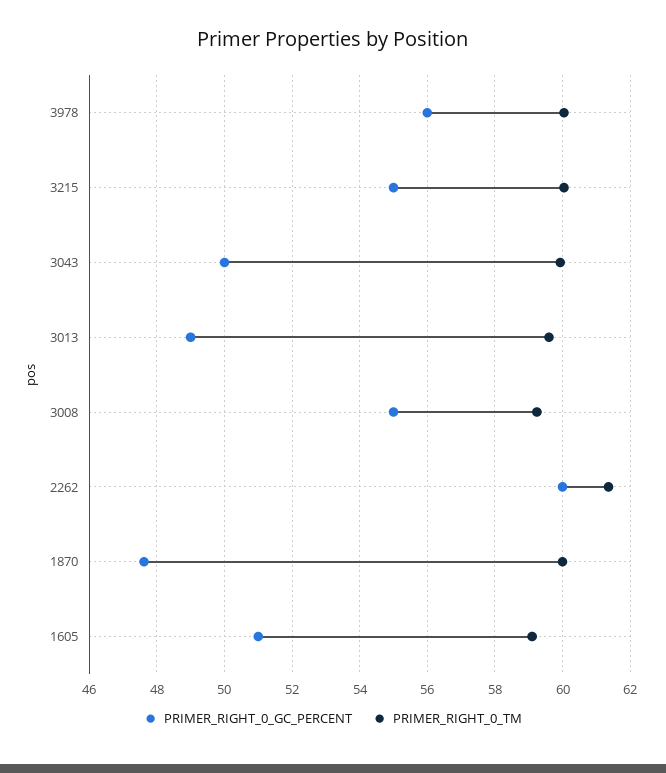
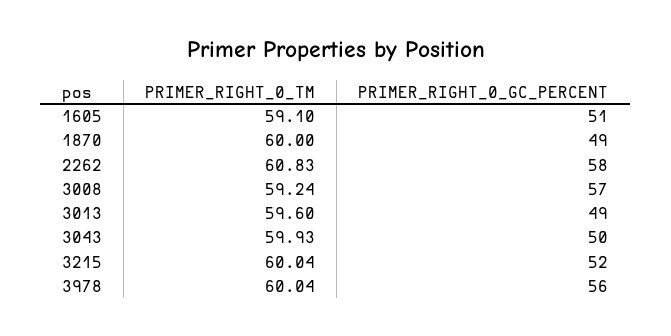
PRIMER_RIGHT_0_GC_PERCENT, 3215: 55 -> 52
PRIMER_RIGHT_0_GC_PERCENT, 3008: 55 -> 57
PRIMER_RIGHT_0_GC_PERCENT, 2262: 60 -> 58
PRIMER_RIGHT_0_TM, 2262: 61.4 -> 60.83
PRIMER_RIGHT_0_GC_PERCENT, 1870: 47.6 -> 49

